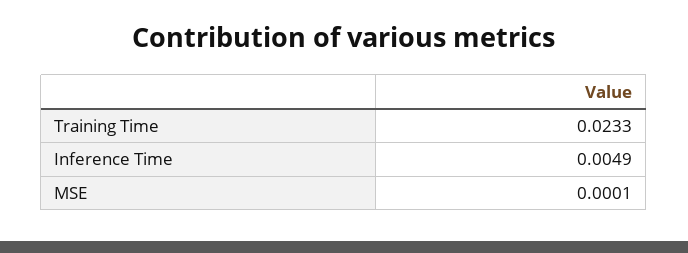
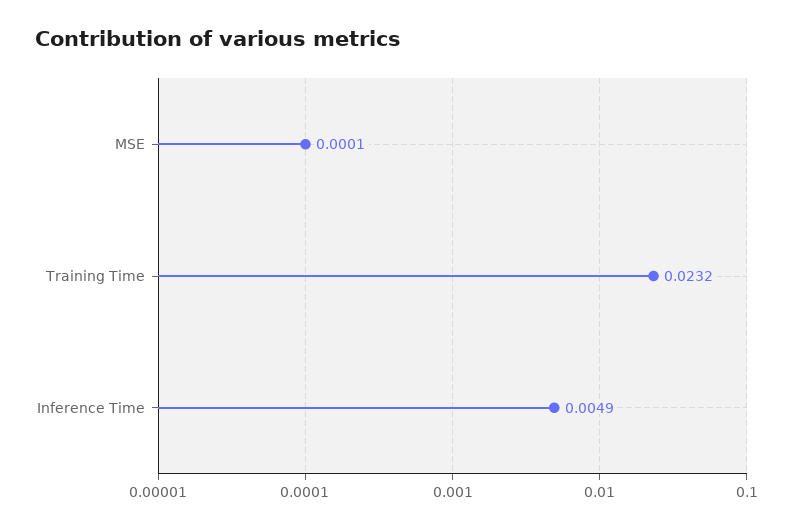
Training Time: 0.0233 -> 0.0232

